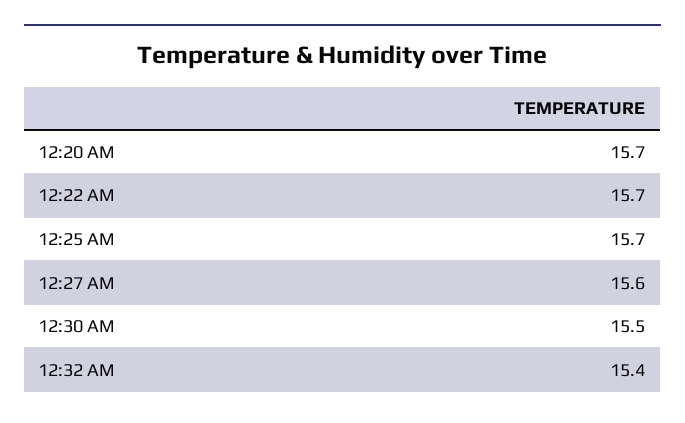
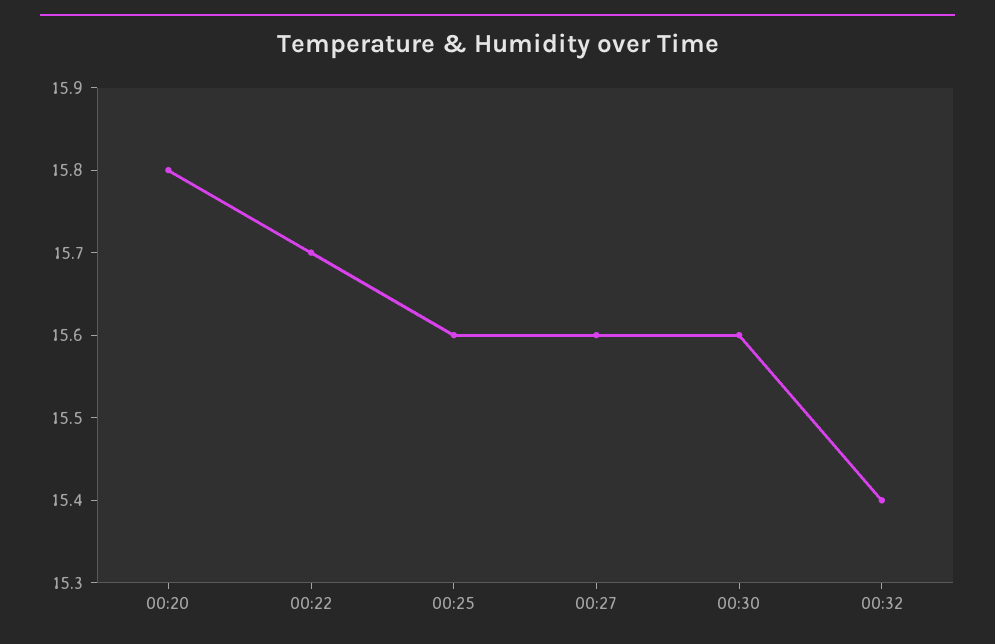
12:20 AM: 15.7 -> 15.8
12:25 AM: 15.7 -> 15.6
12:30 AM: 15.5 -> 15.6

